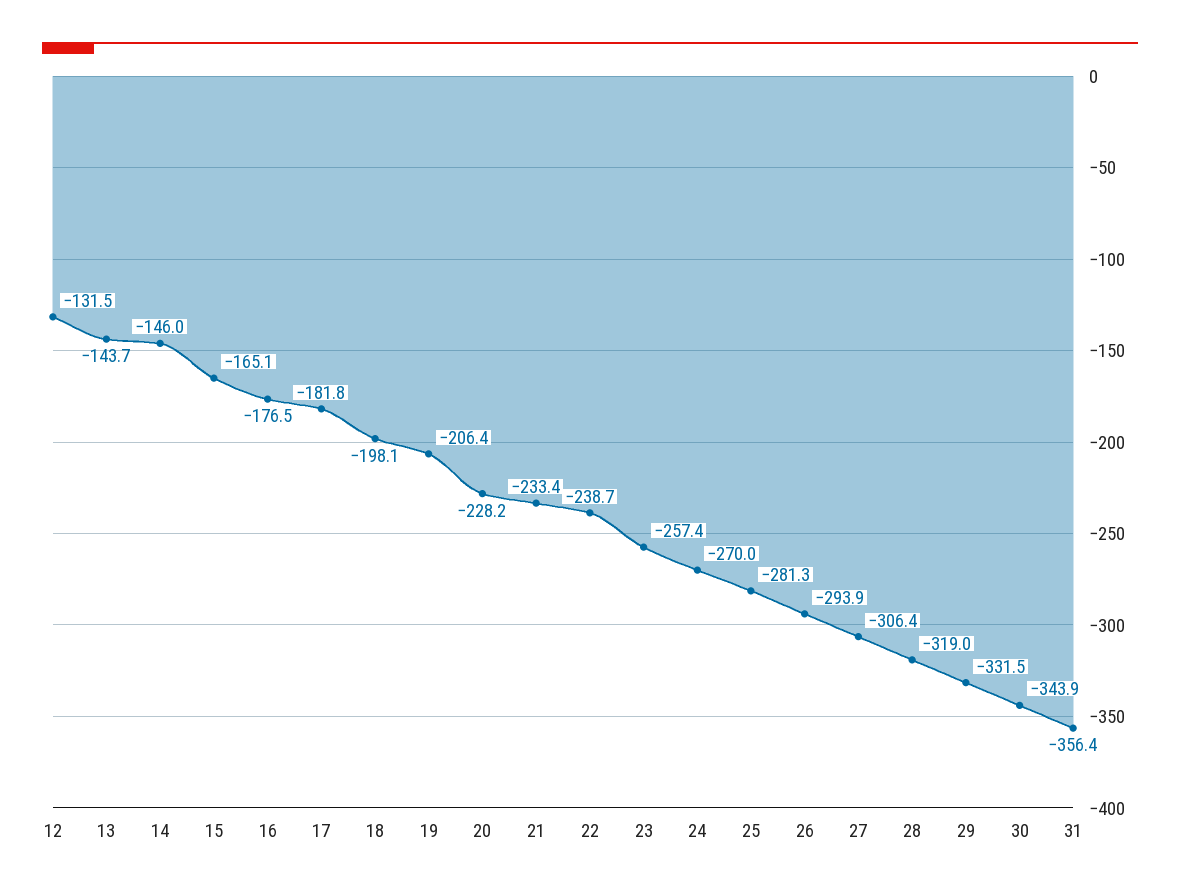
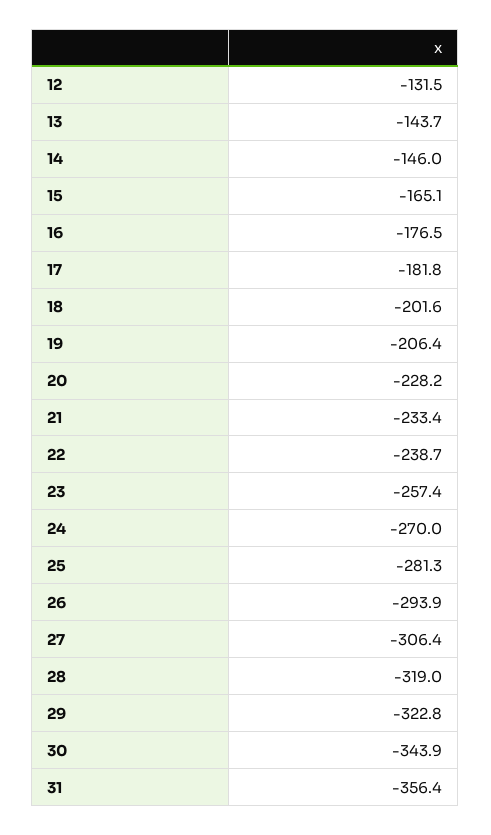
18: -198.1 -> -201.6
29: -331.5 -> -322.8

